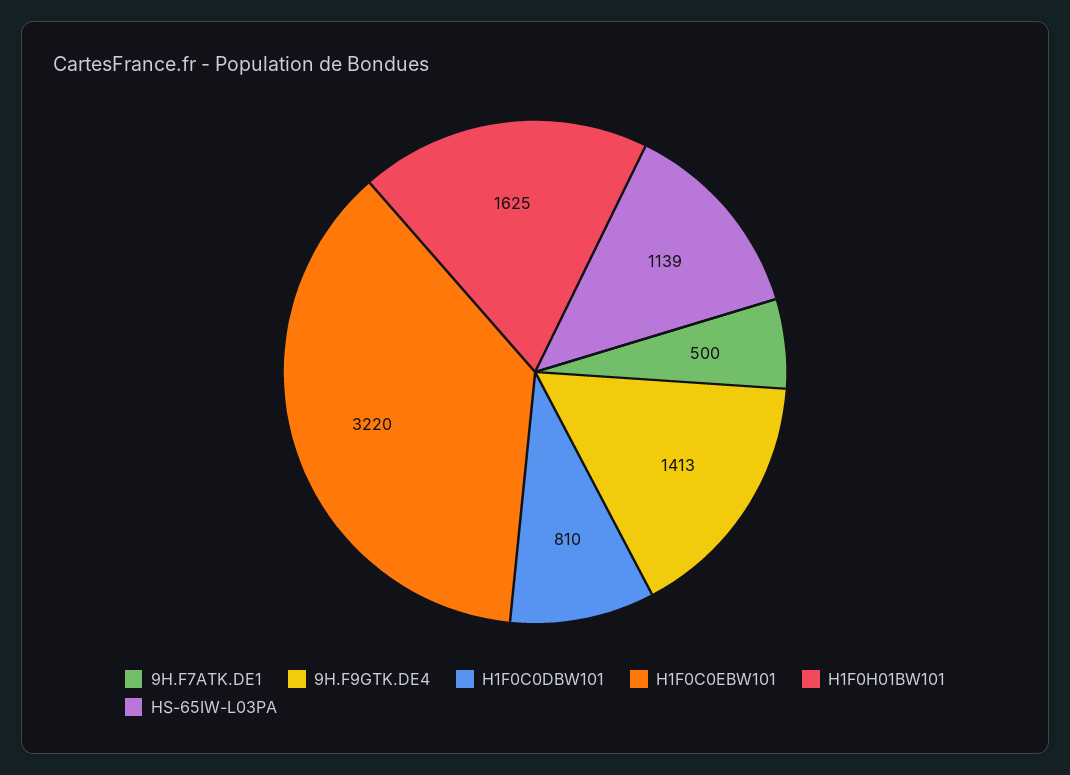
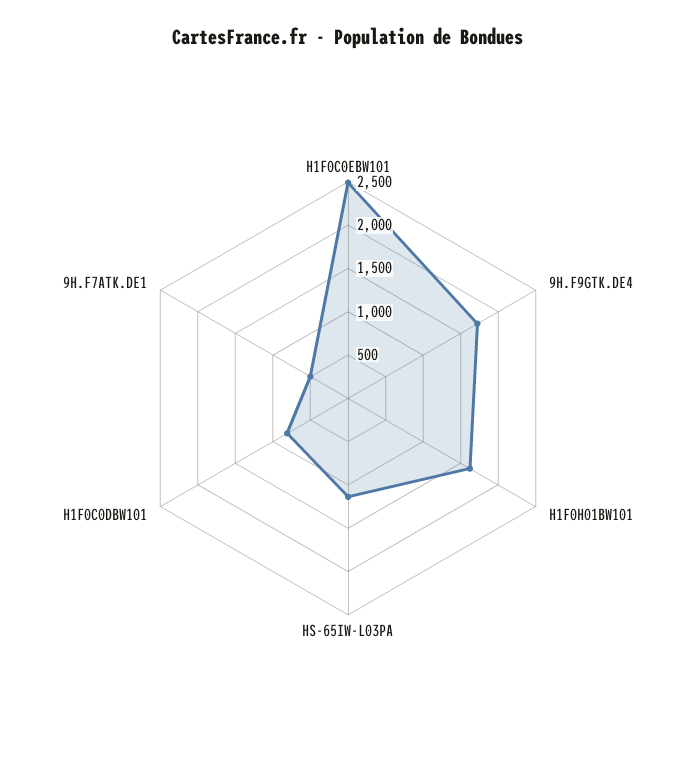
9H.F9GTK.DE4: 1413 -> 1700
H1F0C0EBW101: 3220 -> 2500

